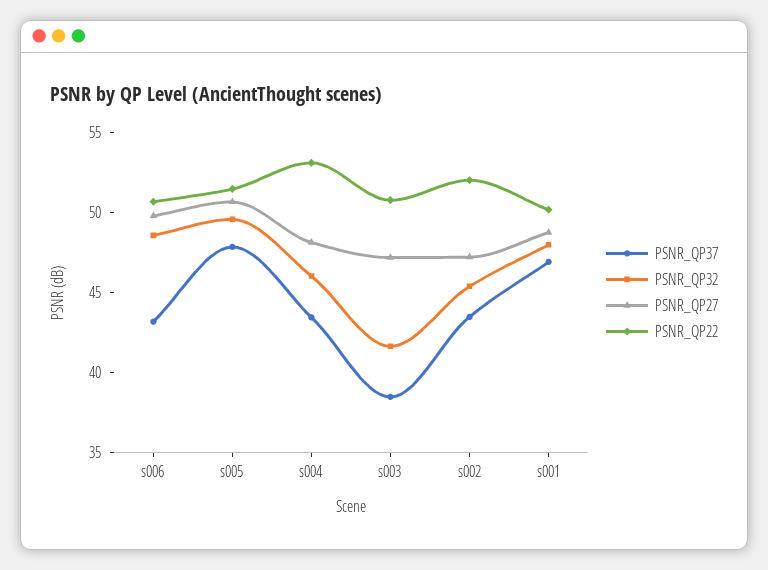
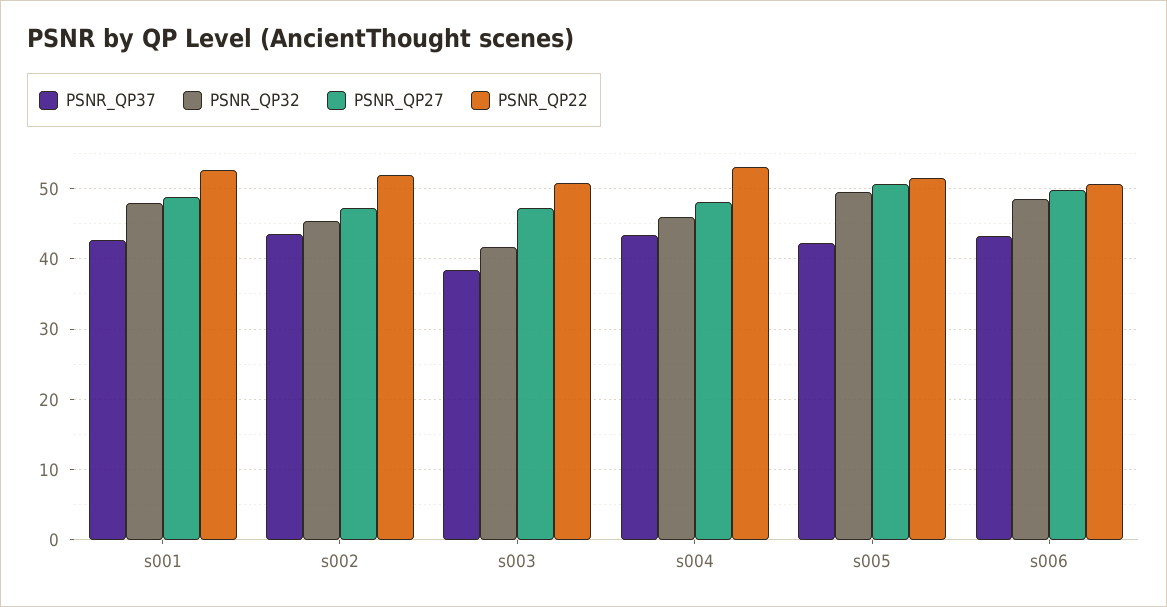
PSNR_QP37, s005: 48 -> 42
PSNR_QP37, s001: 47 -> 43
PSNR_QP22, s001: 50 -> 53

